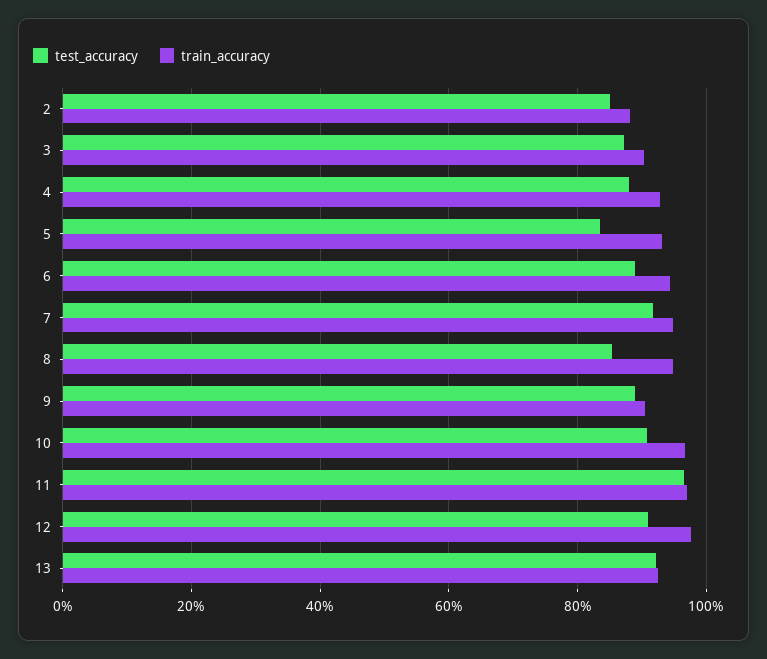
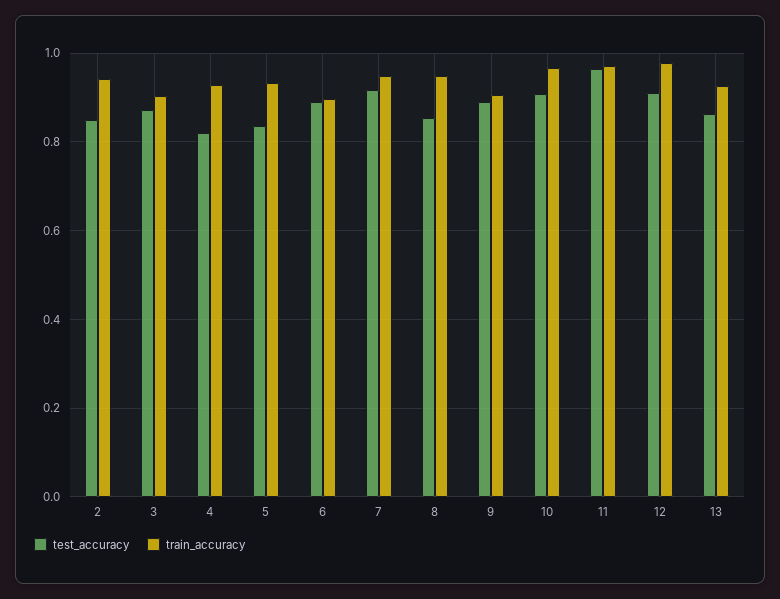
train_accuracy, 2: 0.88 -> 0.94
test_accuracy, 4: 0.88 -> 0.82
train_accuracy, 6: 0.94 -> 0.9
test_accuracy, 13: 0.92 -> 0.86

